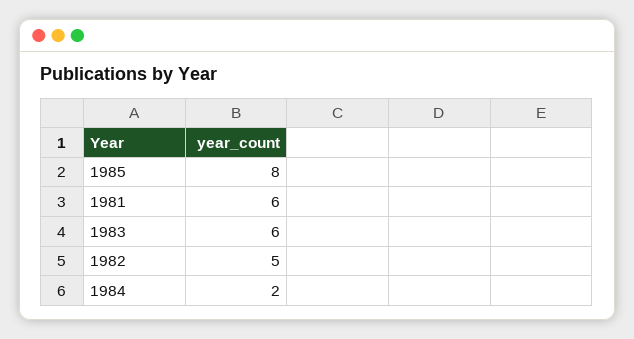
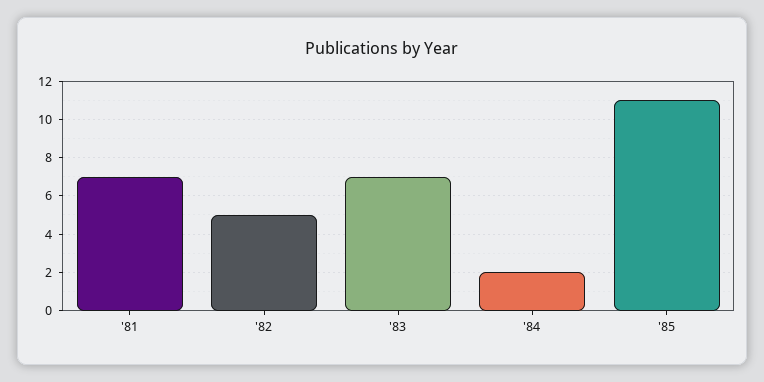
1985: 8 -> 11
1981: 6 -> 7
1983: 6 -> 7

